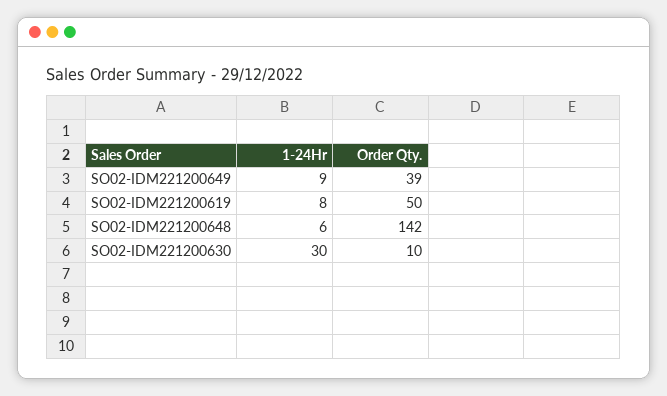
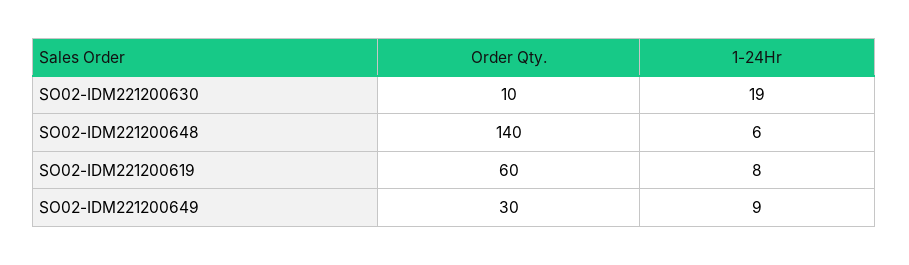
Order Qty., SO02-IDM221200649: 39 -> 30
Order Qty., SO02-IDM221200619: 50 -> 60
Order Qty., SO02-IDM221200648: 142 -> 140
1-24Hr, SO02-IDM221200630: 30 -> 19

